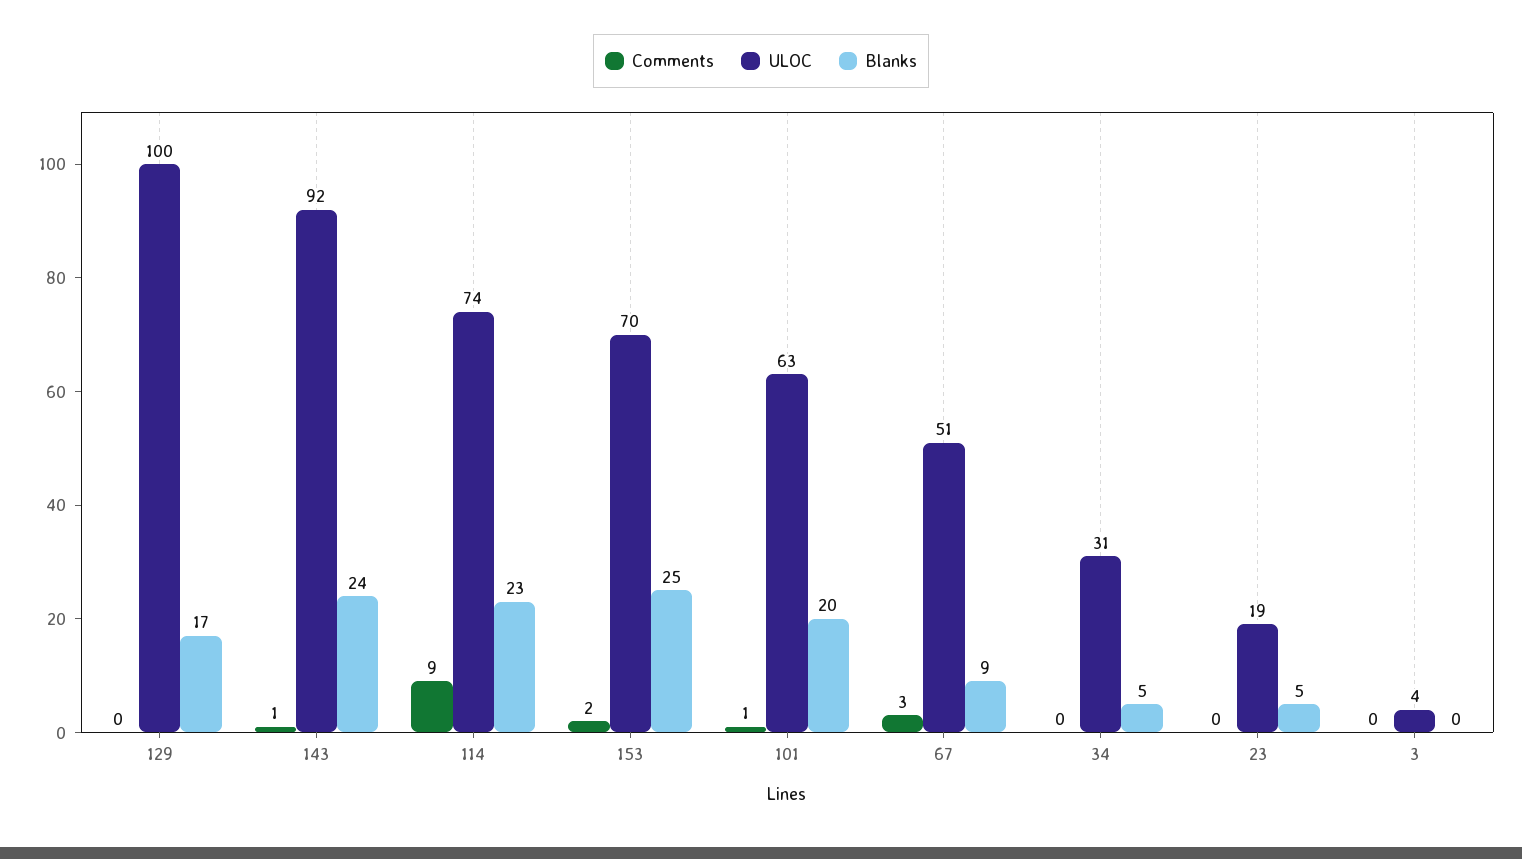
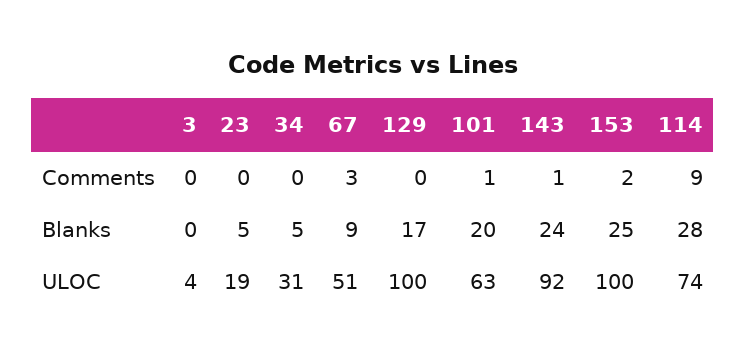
Blanks, 114: 23 -> 28
ULOC, 153: 70 -> 100

